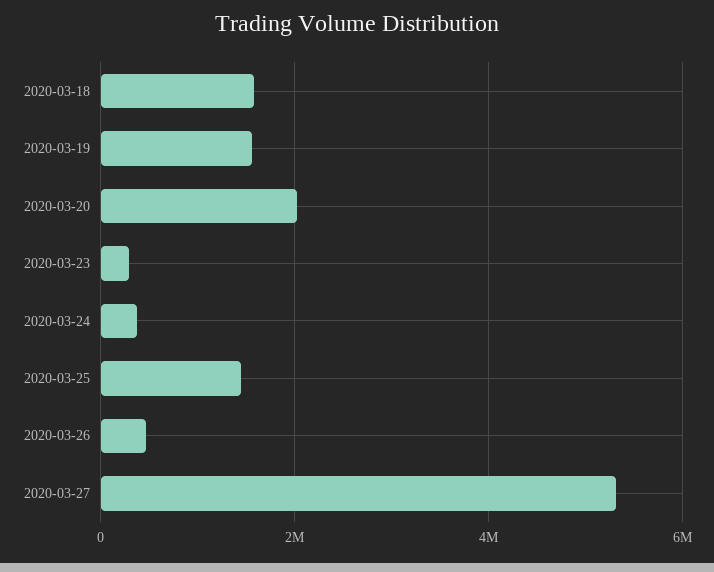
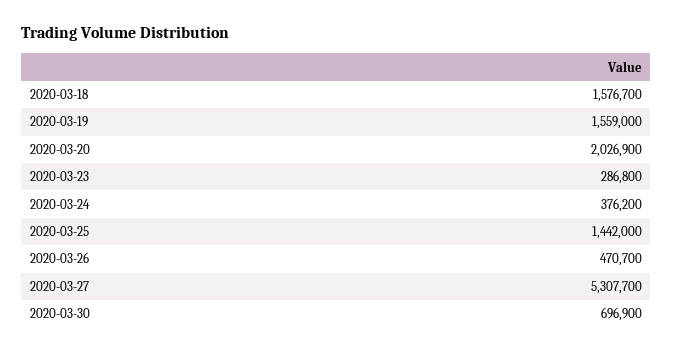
2020-03-30: none -> 696900

